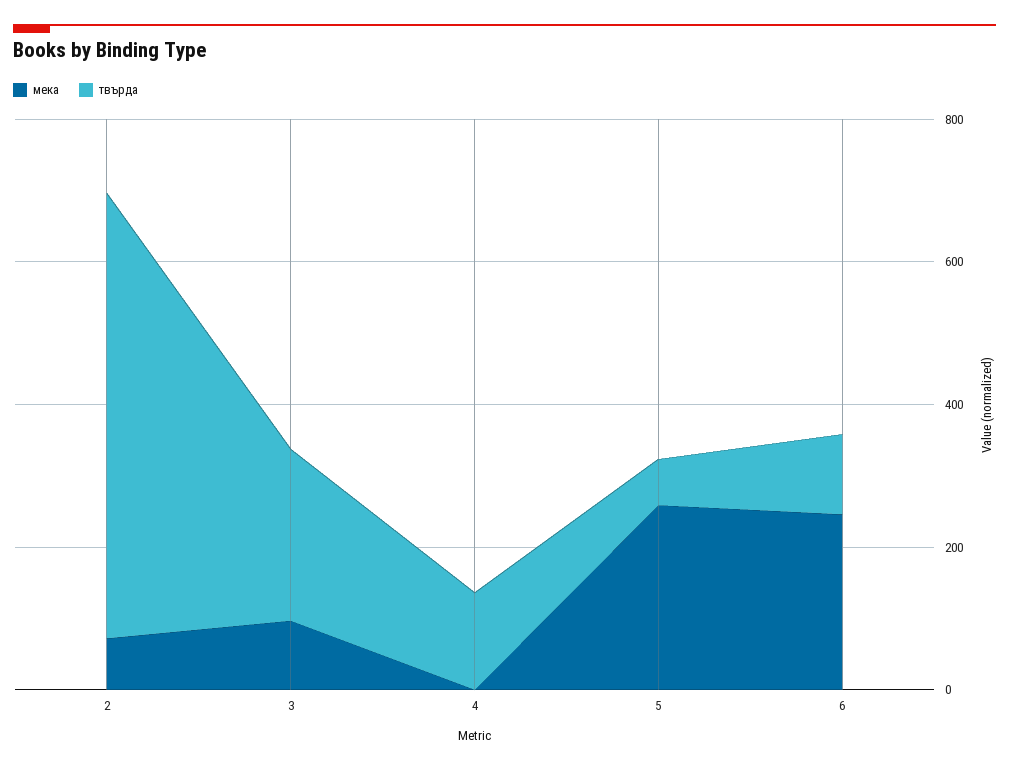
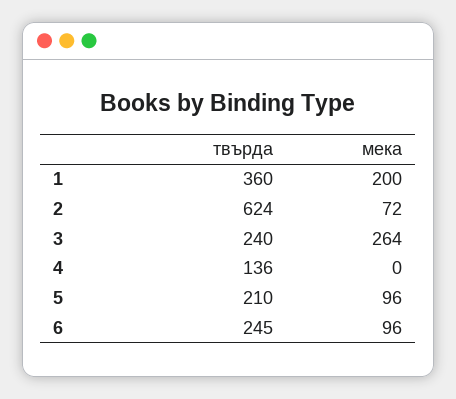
мека, 3: 100 -> 264
мека, 5: 250 -> 96
твърда, 5: 50 -> 210
мека, 6: 250 -> 96
твърда, 6: 100 -> 245
твърда, 1: none -> 360
мека, 1: none -> 200

